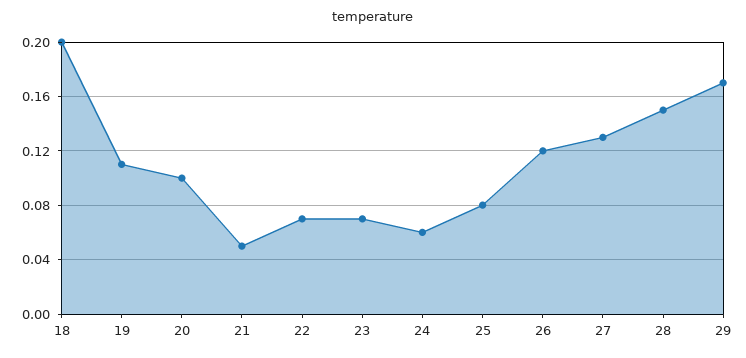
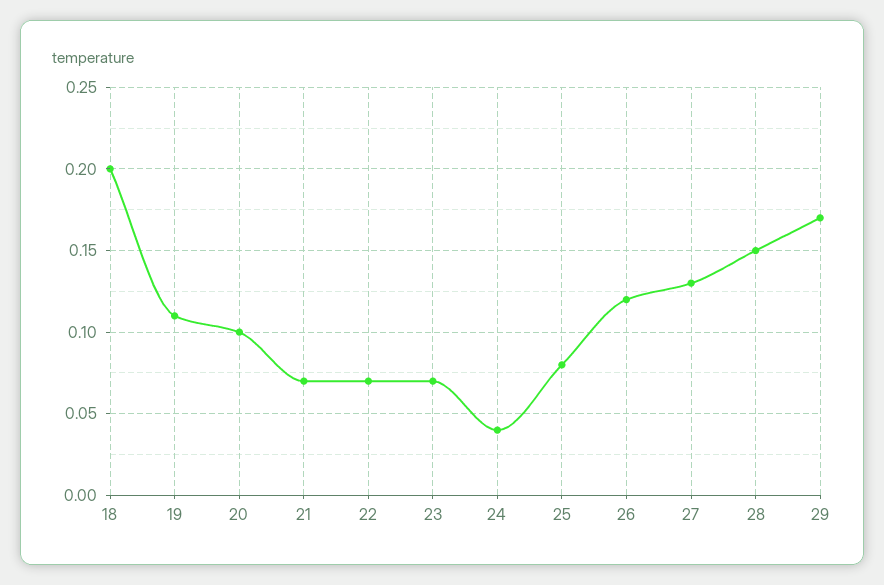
21: 0.05 -> 0.07
24: 0.06 -> 0.04

